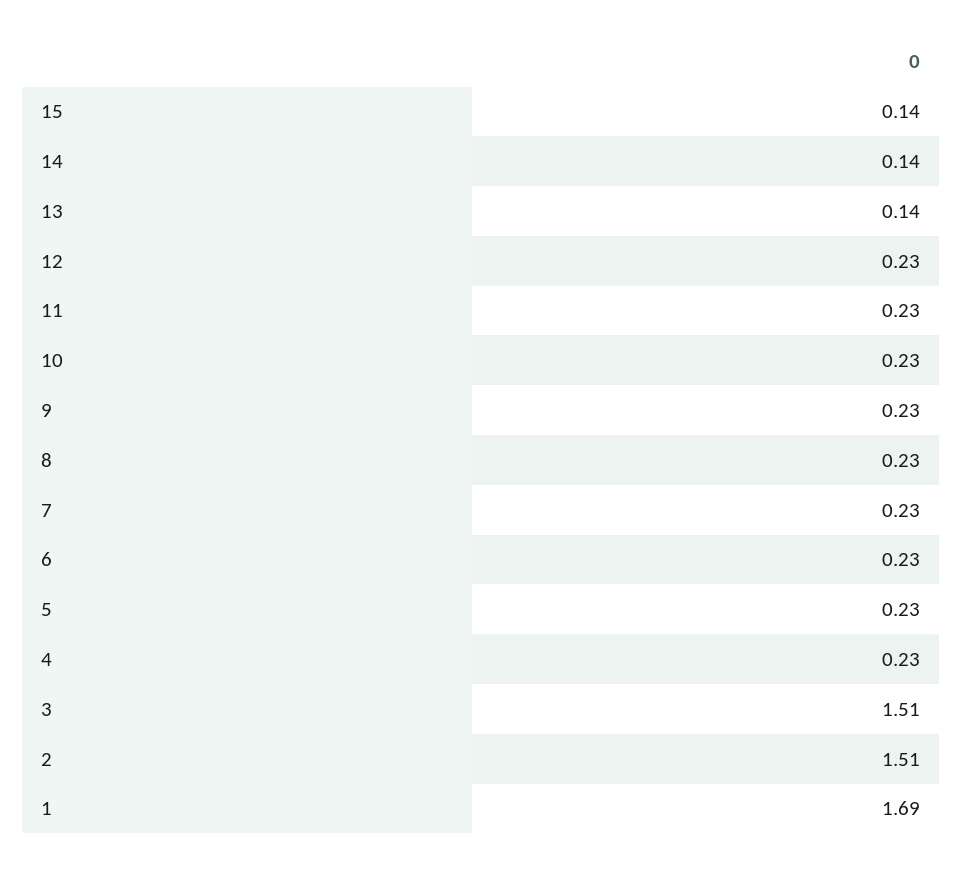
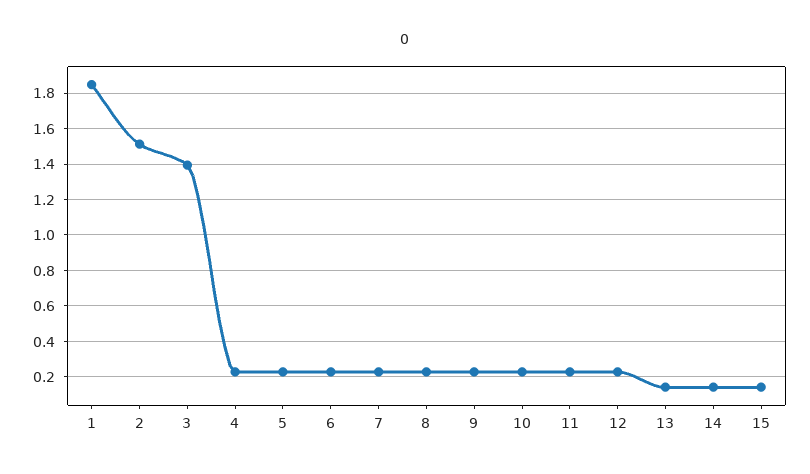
3: 1.51 -> 1.4
1: 1.69 -> 1.85

